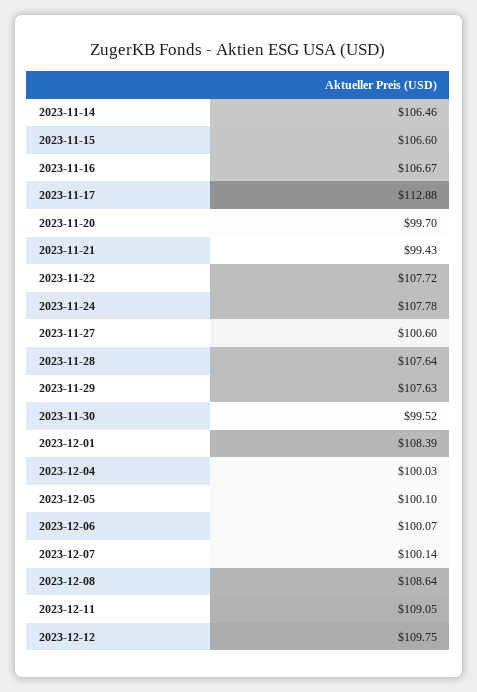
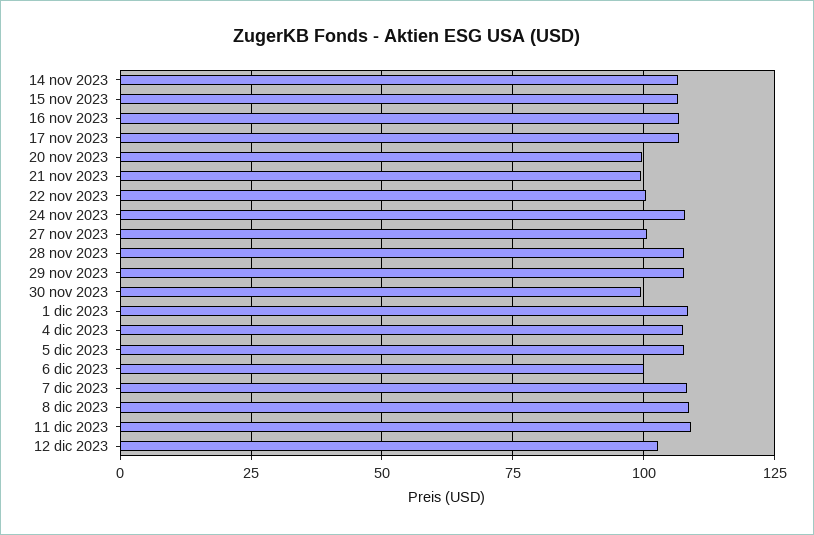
2023-11-17: 112.88 -> 107.5
2023-11-22: 107.72 -> 100
2023-12-04: 100.03 -> 107.5
2023-12-05: 100.1 -> 107.5
2023-12-07: 100.14 -> 107.5
2023-12-12: 109.75 -> 102.5

